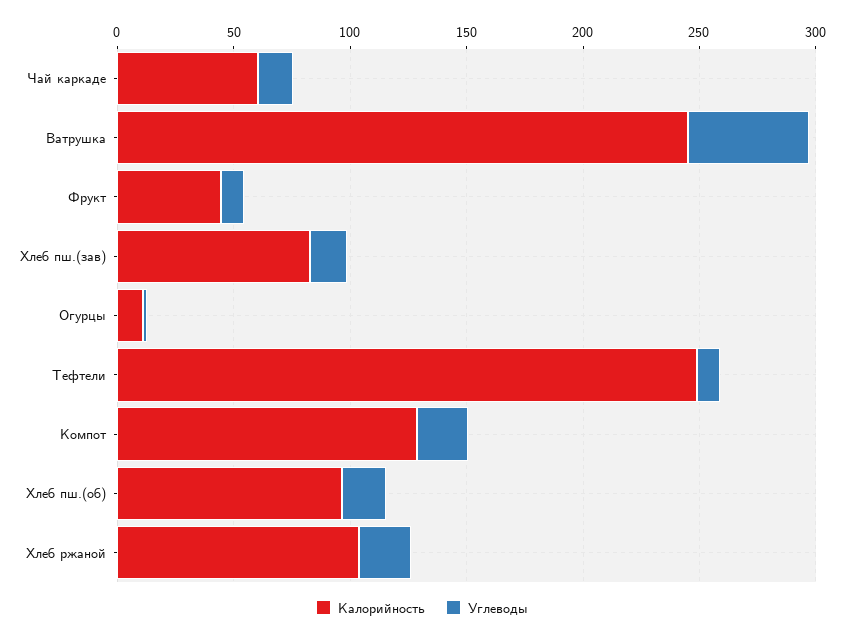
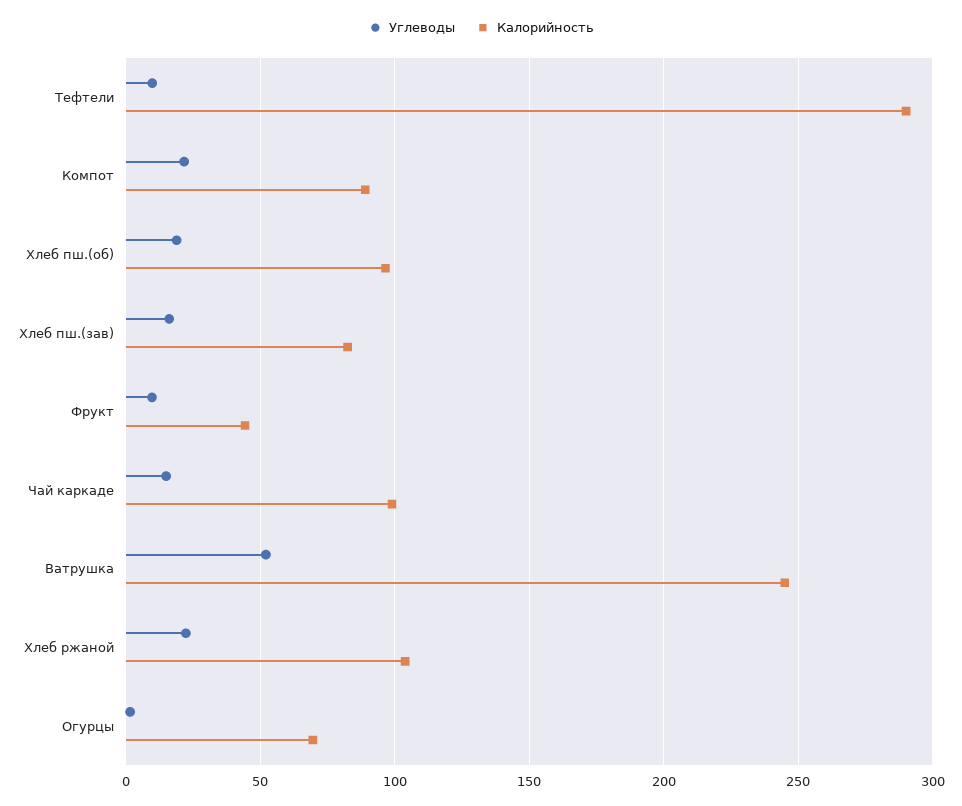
Калорийность, Чай каркаде: 60 -> 100
Калорийность, Огурцы: 10 -> 70
Калорийность, Тефтели: 250 -> 290
Калорийность, Компот: 130 -> 90

